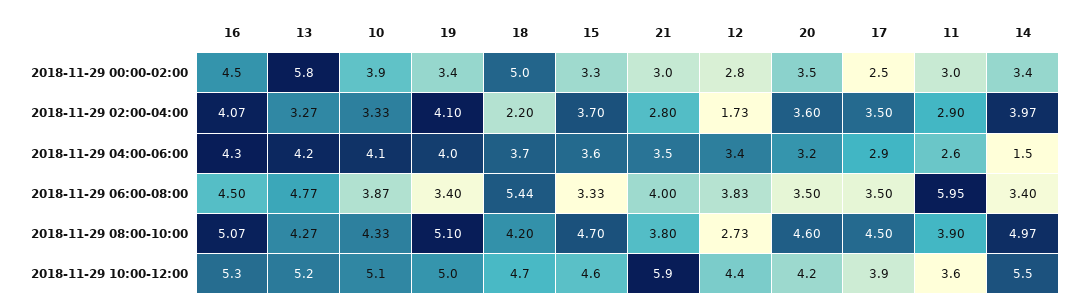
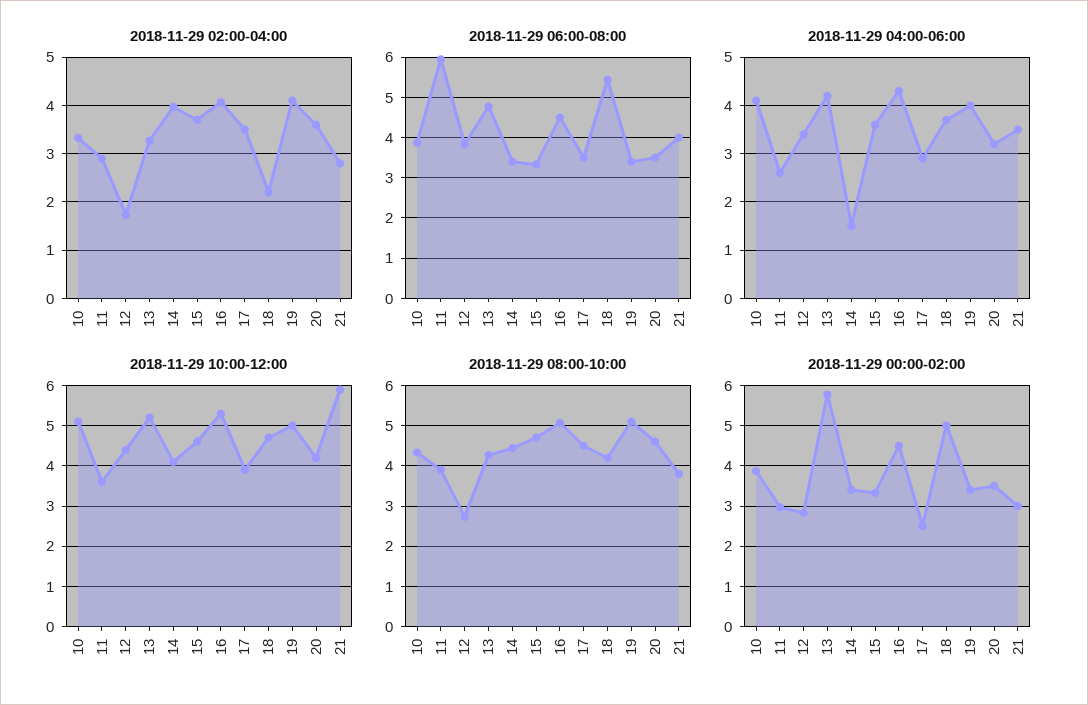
2018-11-29 08:00-10:00, 14: 4.97 -> 4.4
2018-11-29 10:00-12:00, 14: 5.5 -> 4

